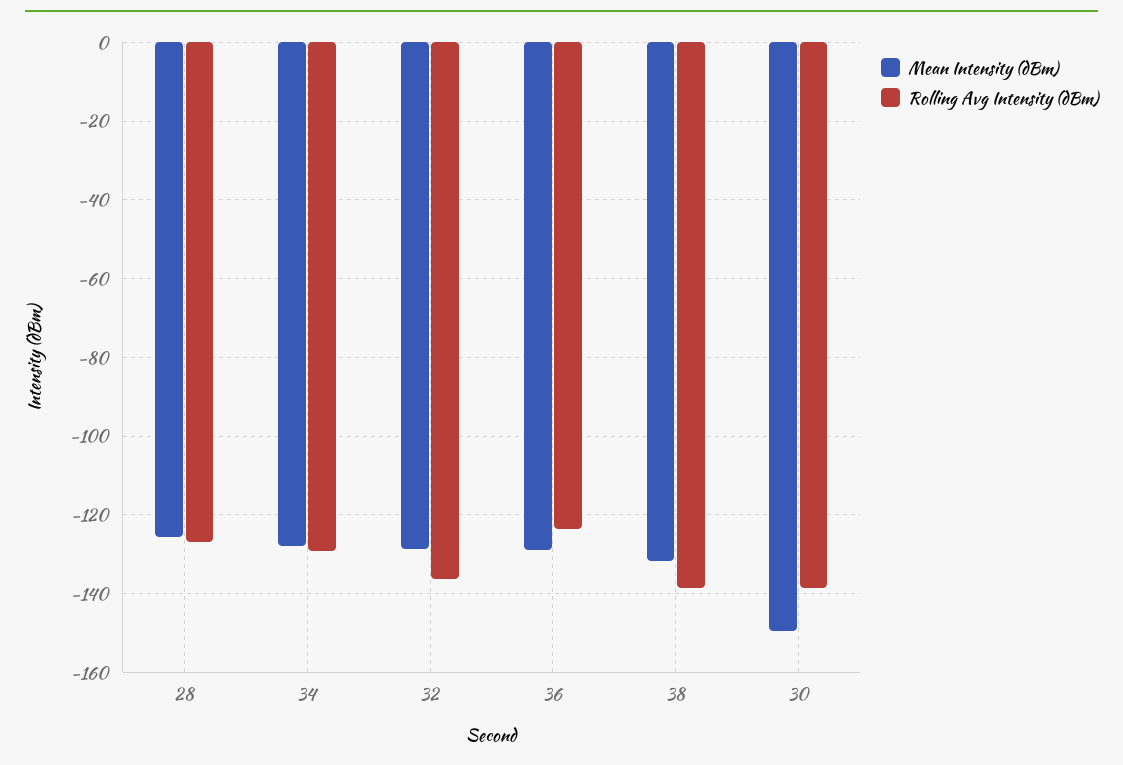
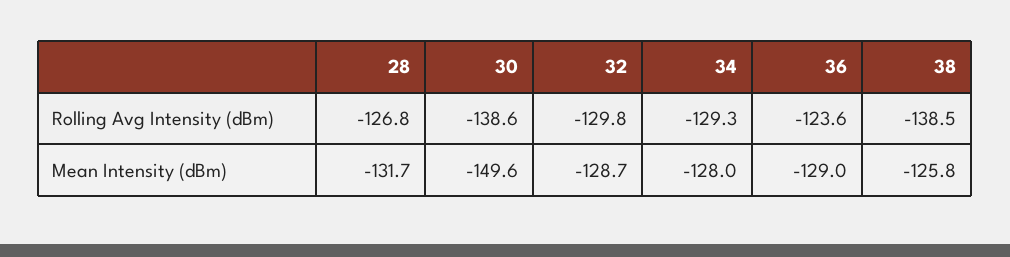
Mean Intensity (dBm), 28: -126 -> -131.7
Rolling Avg Intensity (dBm), 32: -136 -> -129.8
Mean Intensity (dBm), 38: -132 -> -125.8

